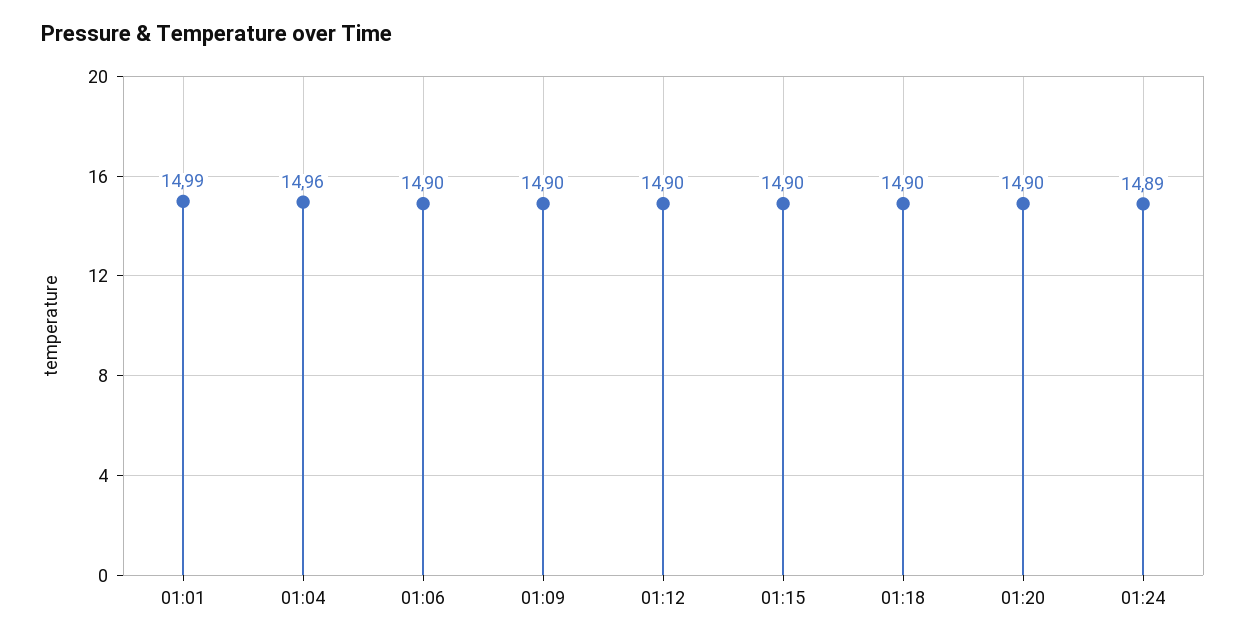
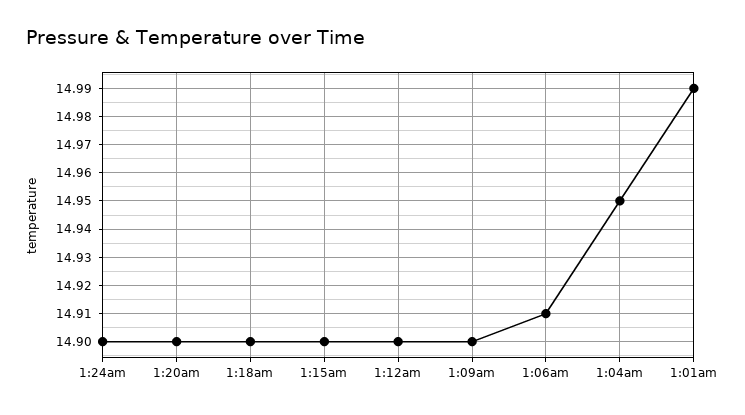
01:04: 14.96 -> 14.95
01:06: 14.9 -> 14.91
01:24: 14.89 -> 14.9

